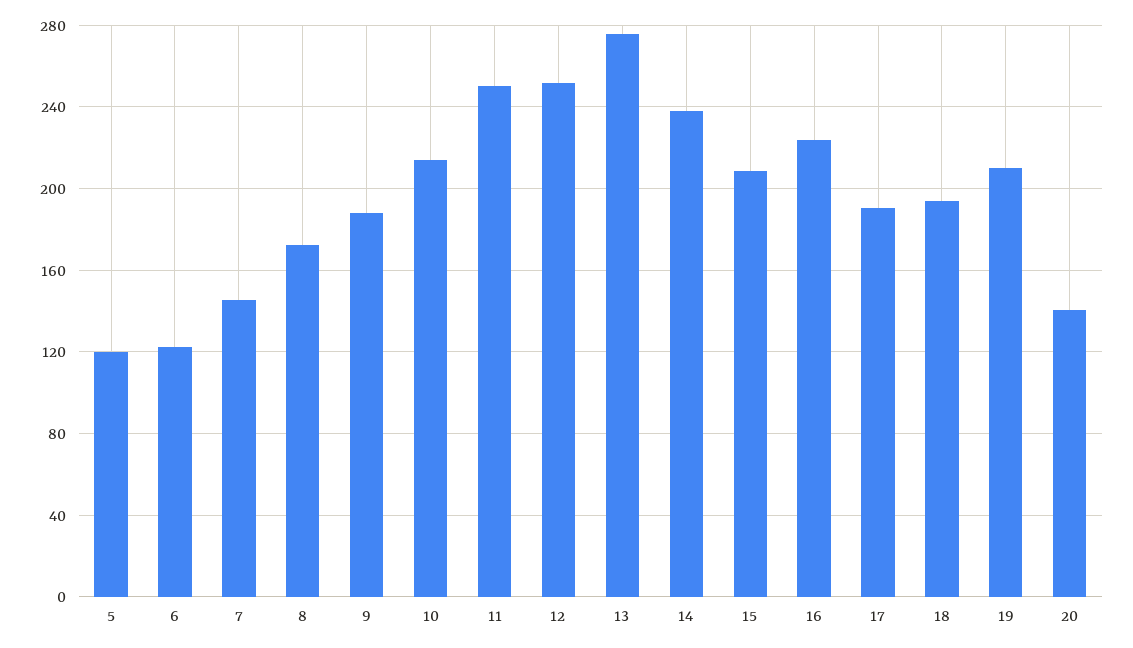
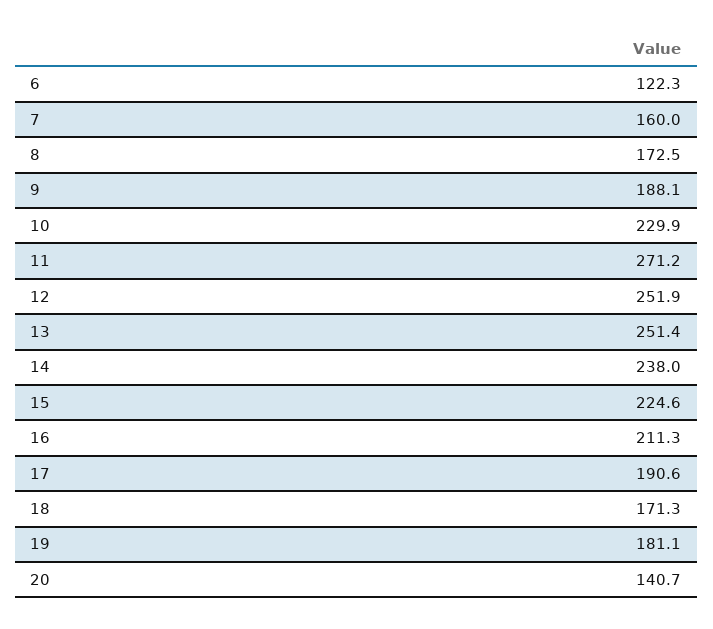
5: 120 -> none
7: 145 -> 160
10: 215 -> 229.9
11: 250 -> 271.2
13: 275 -> 251.4
15: 210 -> 224.6
16: 225 -> 211.3
18: 195 -> 171.3
19: 210 -> 181.1

